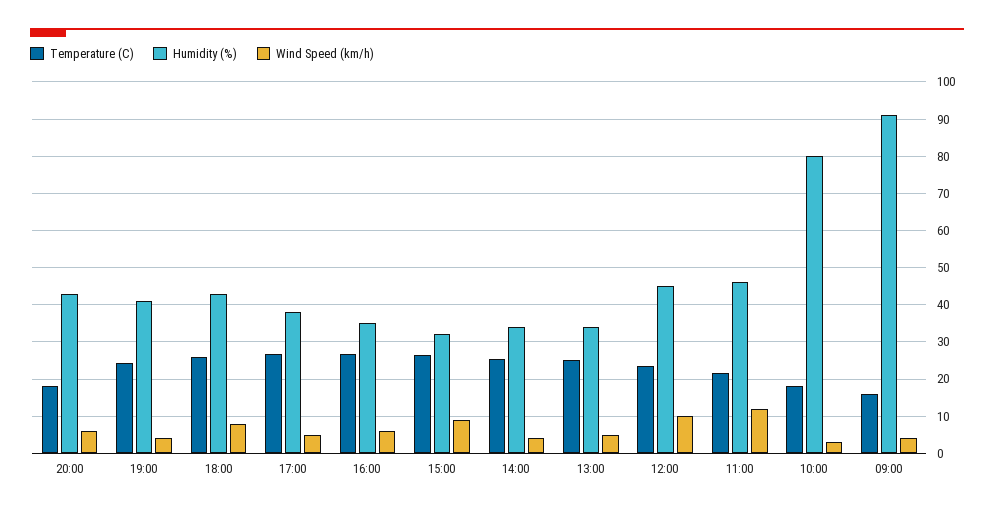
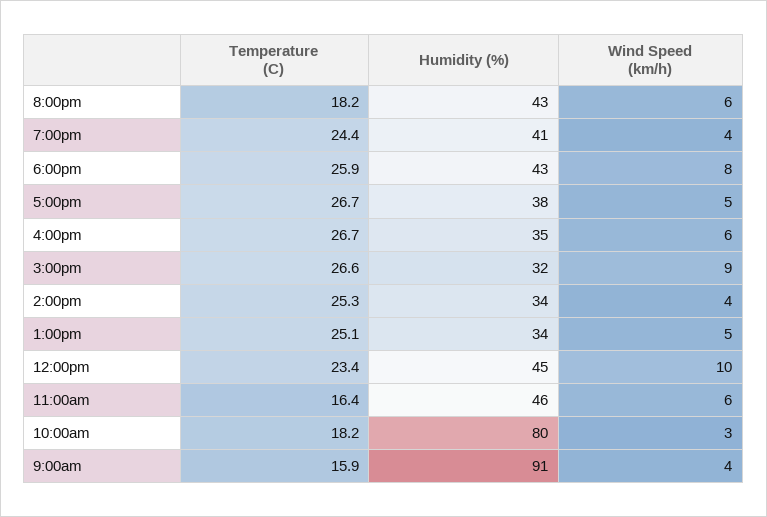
Temperature (C), 11:00: 22 -> 16.4
Wind Speed (km/h), 11:00: 12 -> 6

